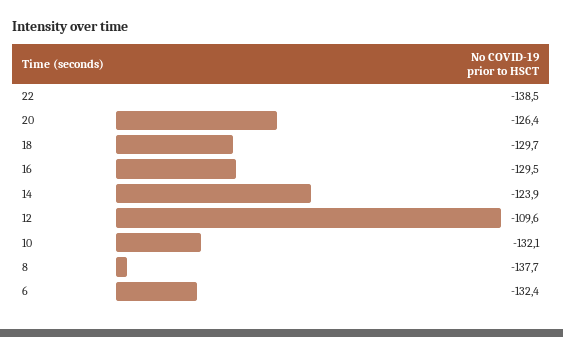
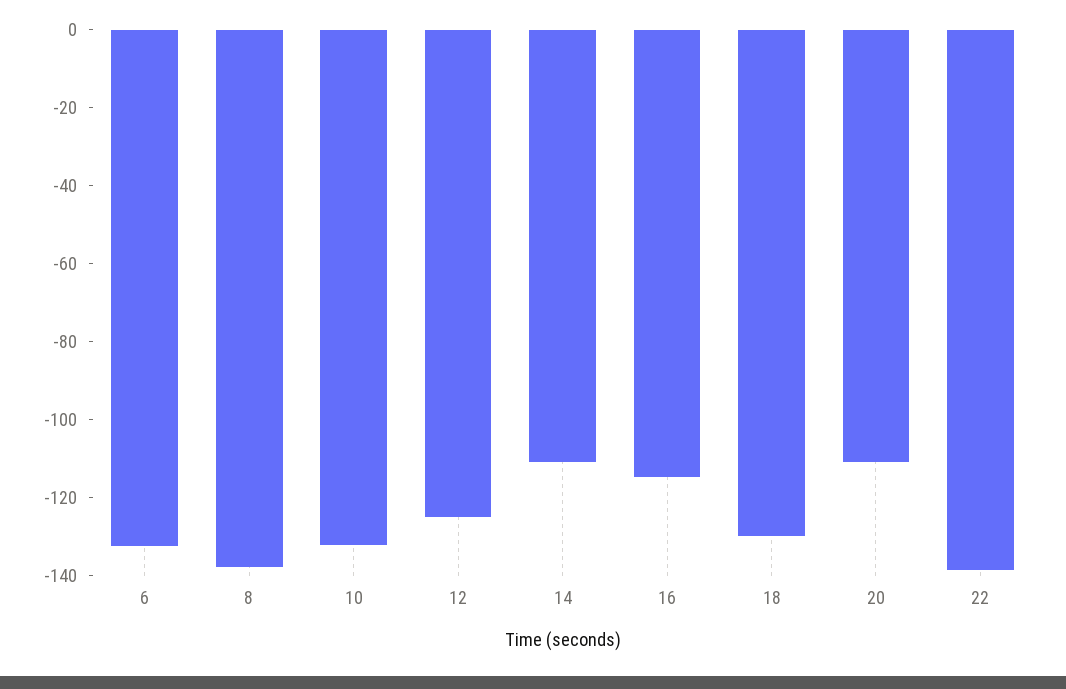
20: -126.4 -> -110
16: -129.5 -> -115
14: -123.9 -> -110
12: -109.6 -> -125

